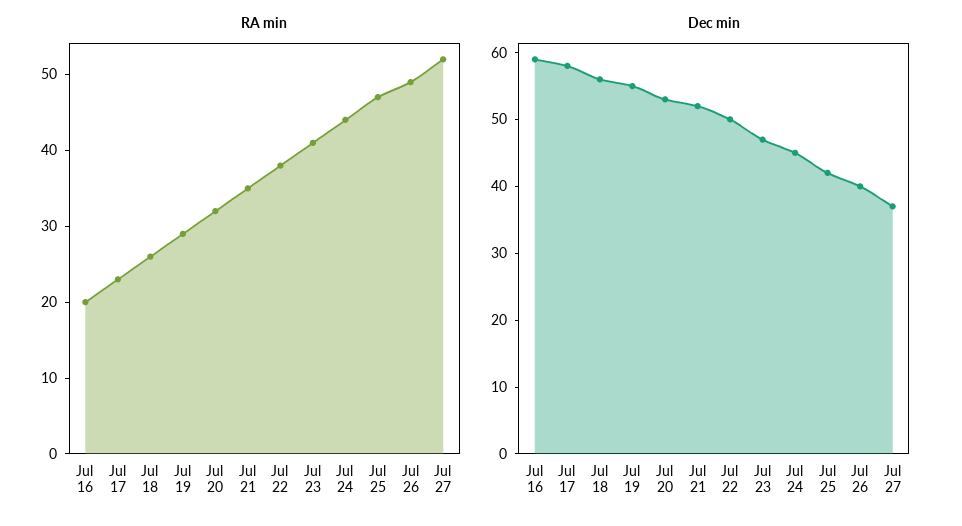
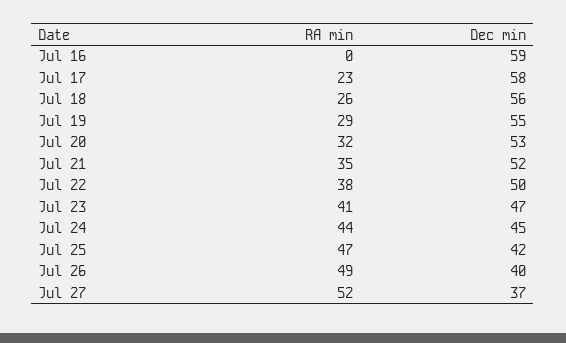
RA min, Jul 16: 20 -> 0

